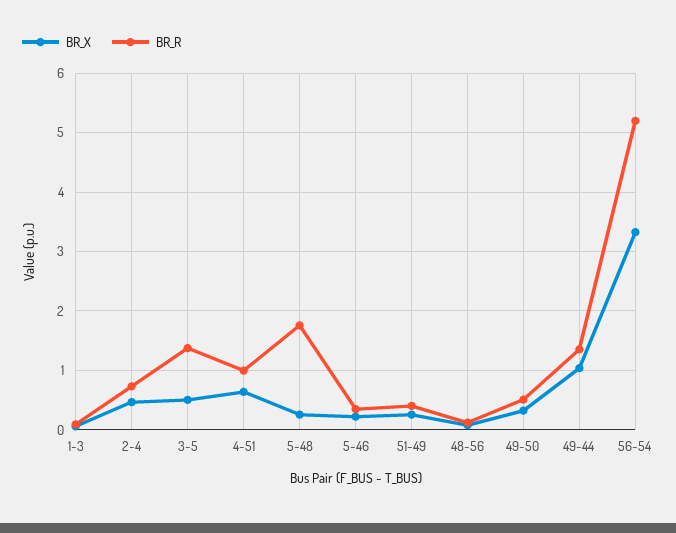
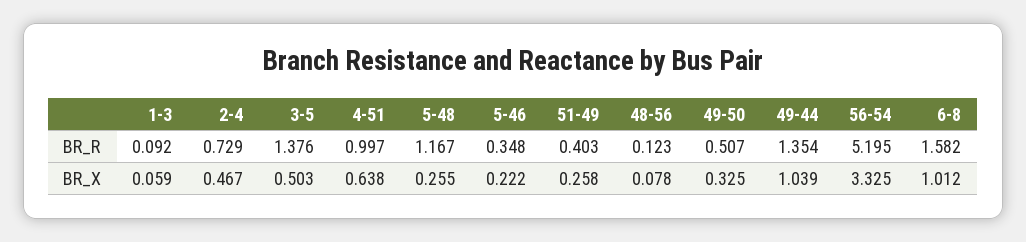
BR_R, 5-48: 1.8 -> 1.167
BR_R, 6-8: none -> 1.582
BR_X, 6-8: none -> 1.012

